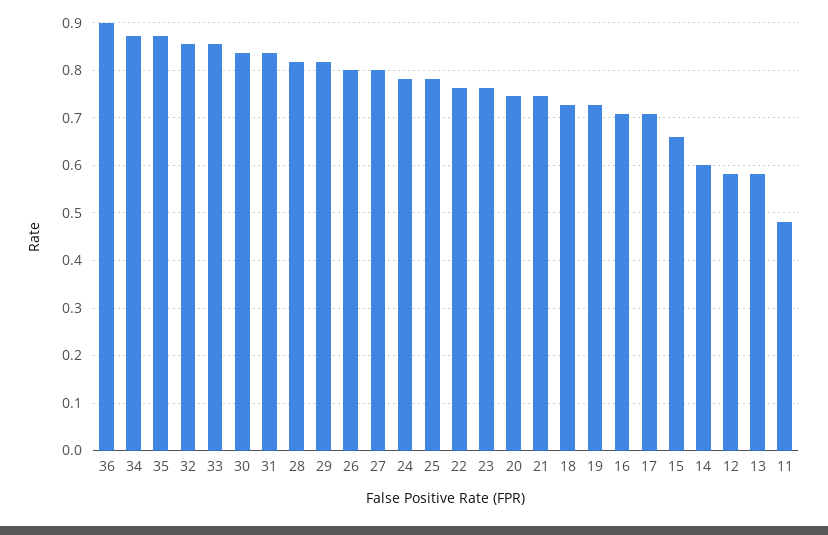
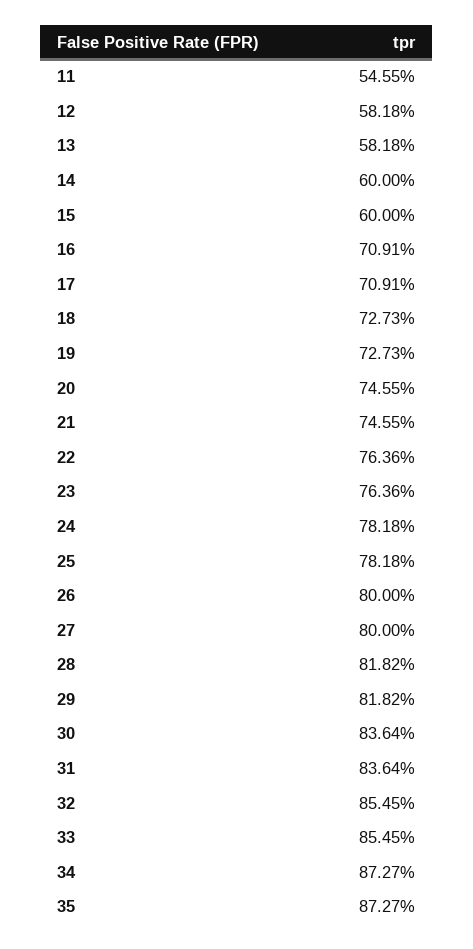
36: 0.9 -> none
15: 0.66 -> 0.6
11: 0.48 -> 0.5455

